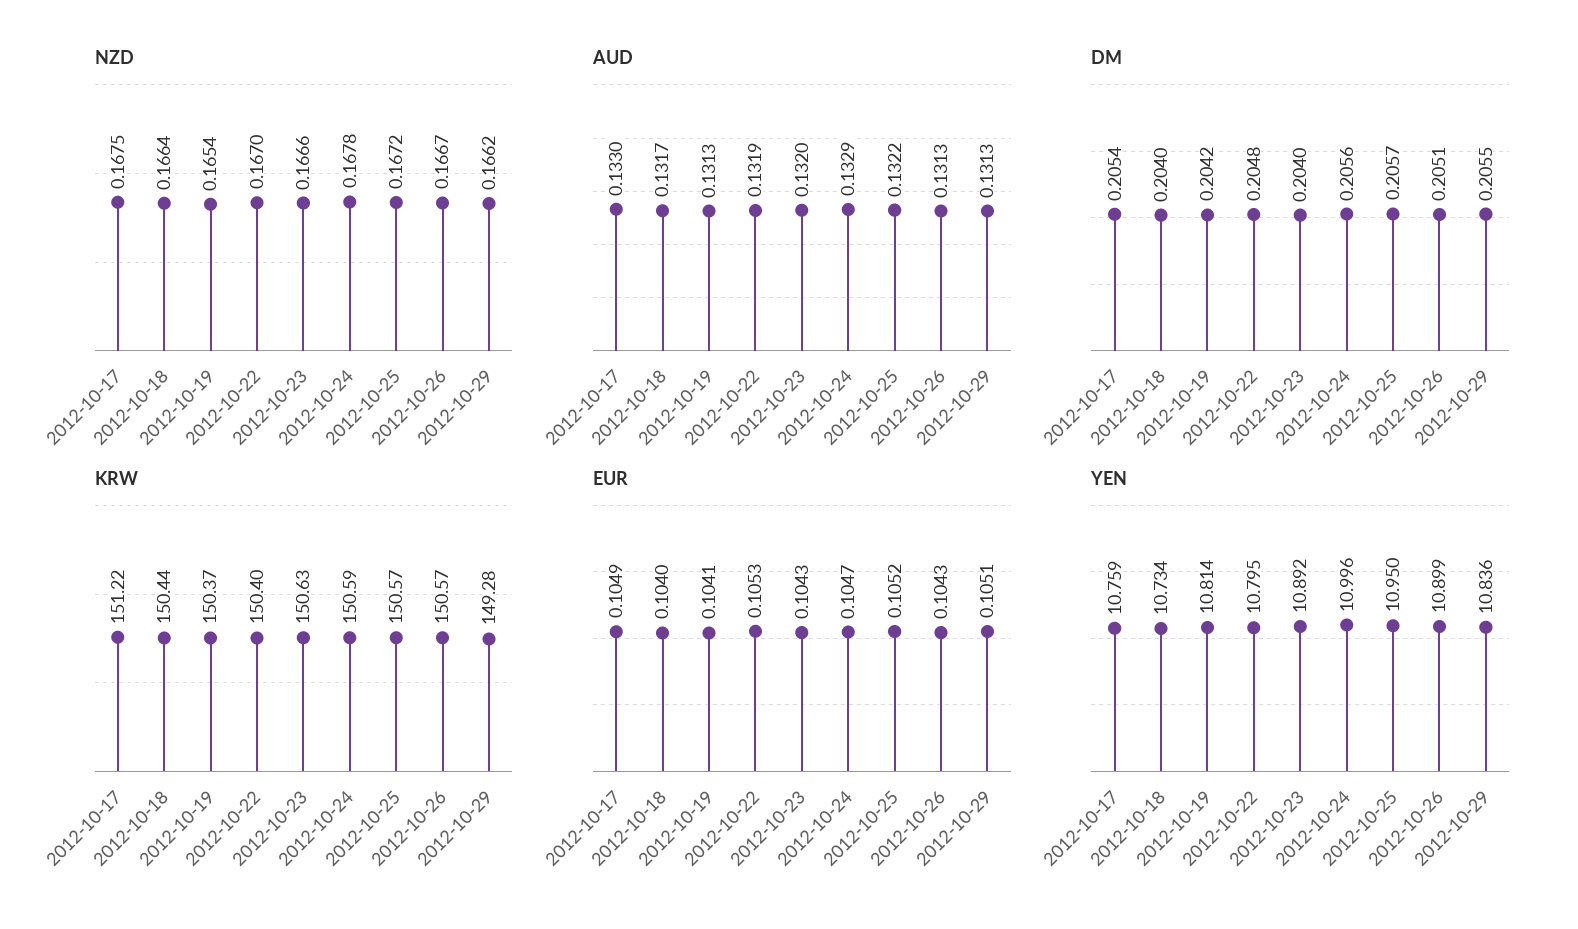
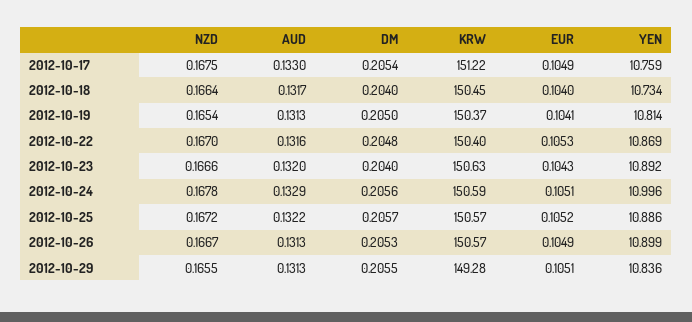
NZD, 2012-10-29: 0.1662 -> 0.1655
AUD, 2012-10-22: 0.1319 -> 0.1316
DM, 2012-10-19: 0.2042 -> 0.205
DM, 2012-10-26: 0.2051 -> 0.2053
KRW, 2012-10-18: 150.44 -> 150.45
EUR, 2012-10-24: 0.1047 -> 0.1051
EUR, 2012-10-26: 0.1043 -> 0.1049
YEN, 2012-10-22: 10.795 -> 10.869
YEN, 2012-10-25: 10.95 -> 10.886

